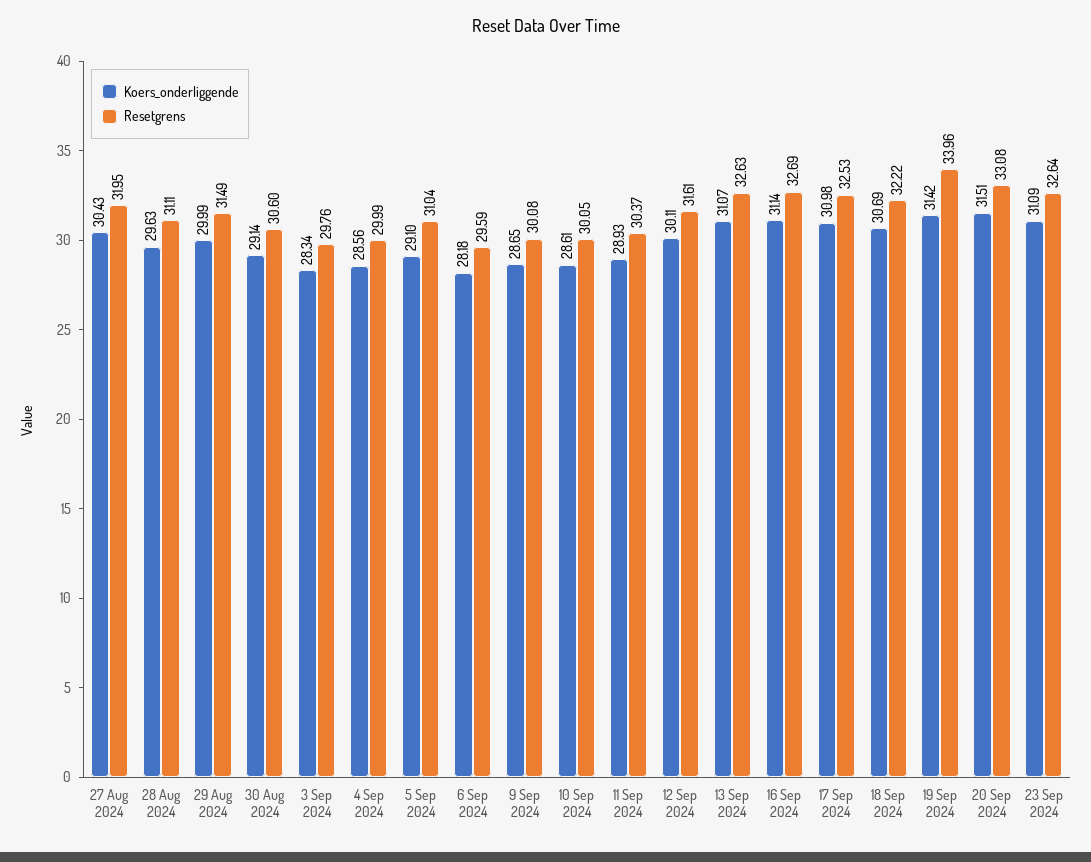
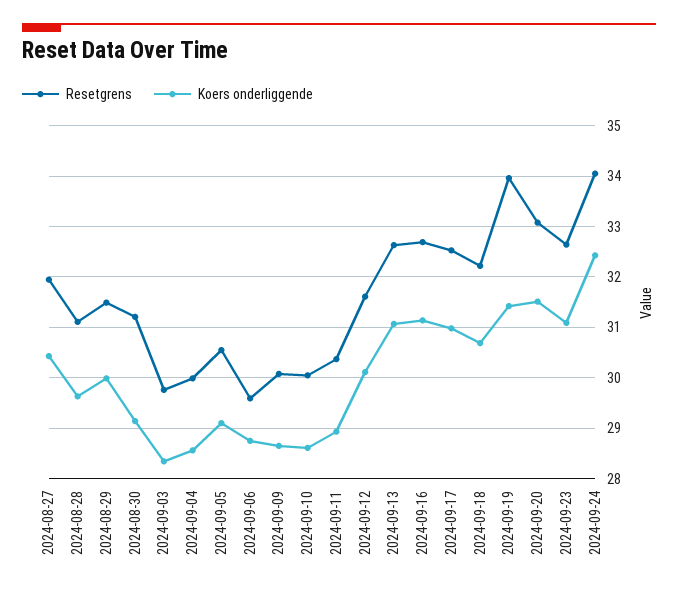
Resetgrens, 30 Aug 2024: 30.6 -> 31.2
Resetgrens, 5 Sep 2024: 31.04 -> 30.6
Koers_onderliggende, 6 Sep 2024: 28.18 -> 28.8
Resetgrens, 2024-09-24: none -> 34
Koers_onderliggende, 2024-09-24: none -> 32.4

